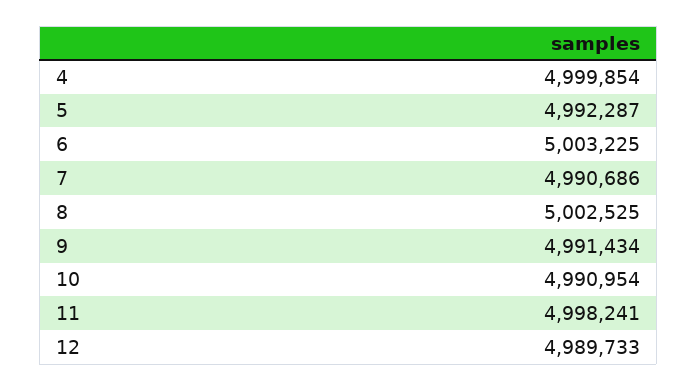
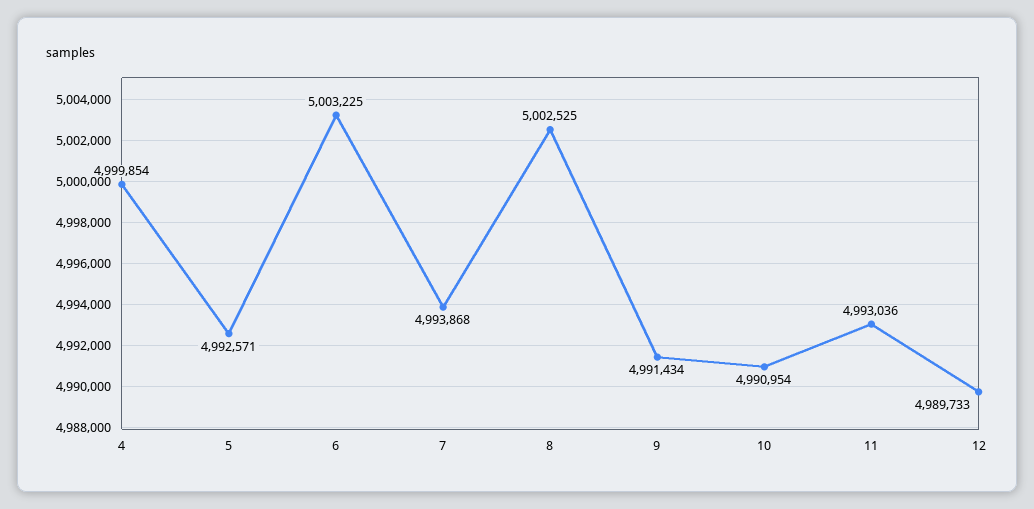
5: 4992287 -> 4992571
7: 4990686 -> 4993868
11: 4998241 -> 4993036

